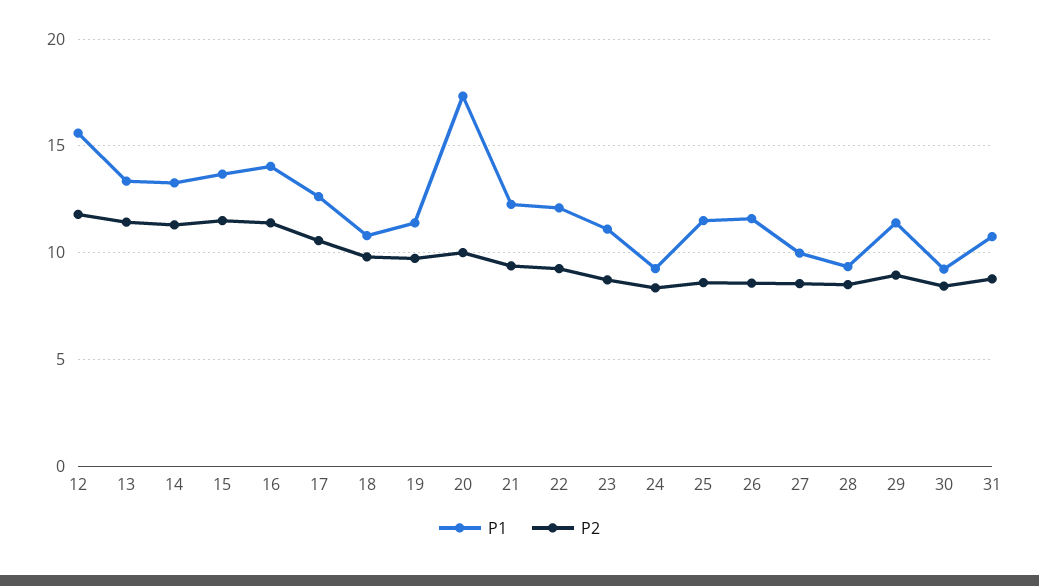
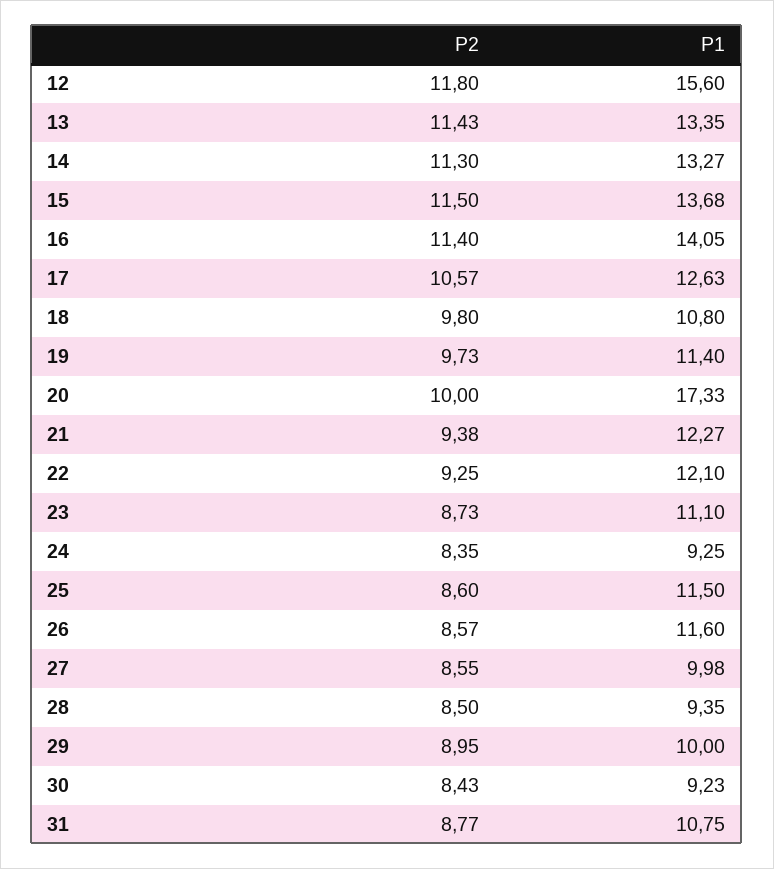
P1, 29: 11.5 -> 10

